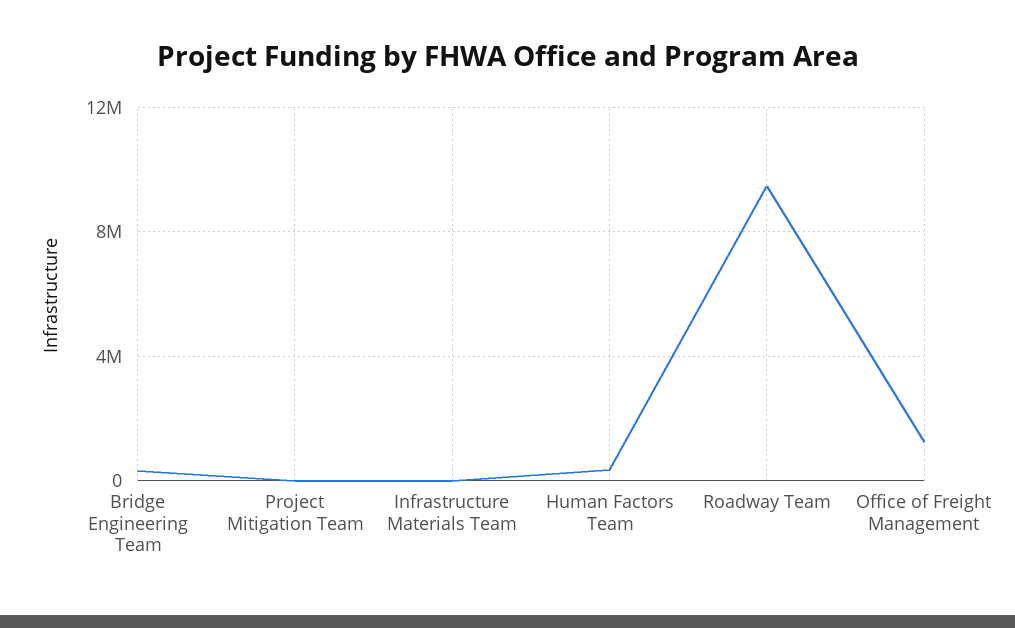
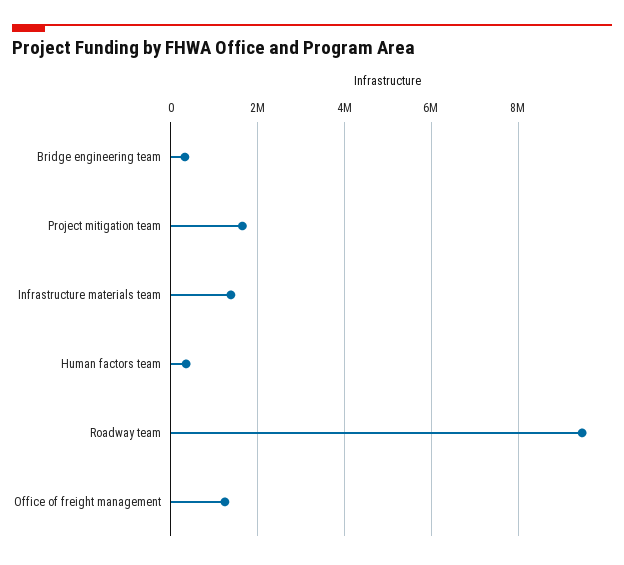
Project Mitigation Team: 0 -> 1600000
Infrastructure Materials Team: 0 -> 1400000

